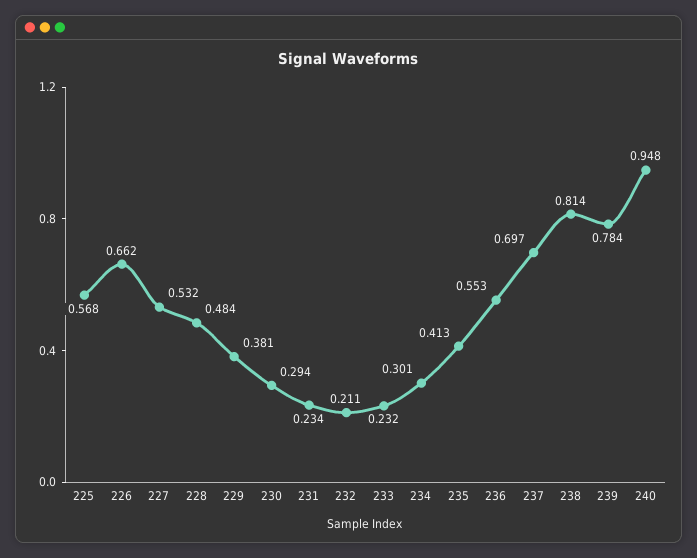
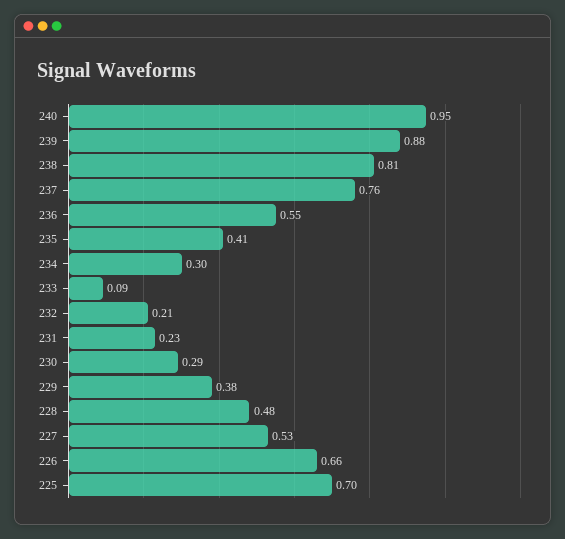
225: 0.568 -> 0.7
233: 0.232 -> 0.09
237: 0.697 -> 0.76
239: 0.784 -> 0.88

